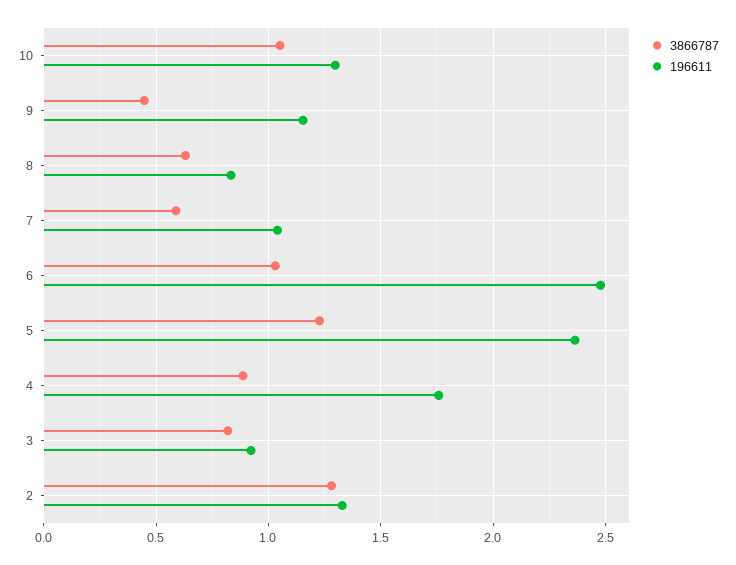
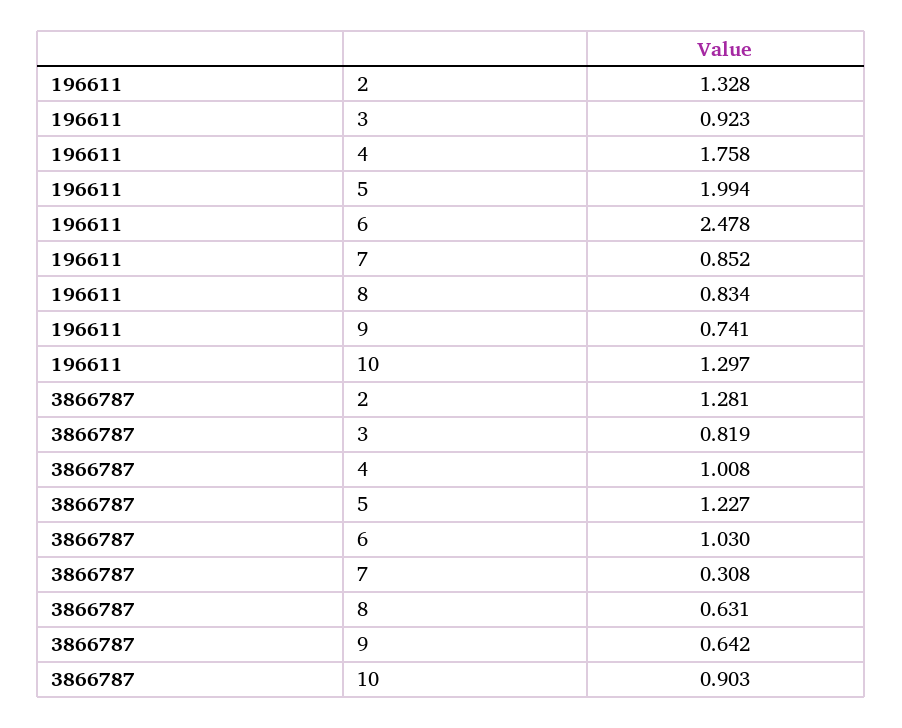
3866787, 10: 1.05 -> 0.903
3866787, 9: 0.45 -> 0.642
196611, 9: 1.15 -> 0.741
3866787, 7: 0.6 -> 0.308
196611, 7: 1.05 -> 0.852
196611, 5: 2.35 -> 1.994
3866787, 4: 0.9 -> 1.008

